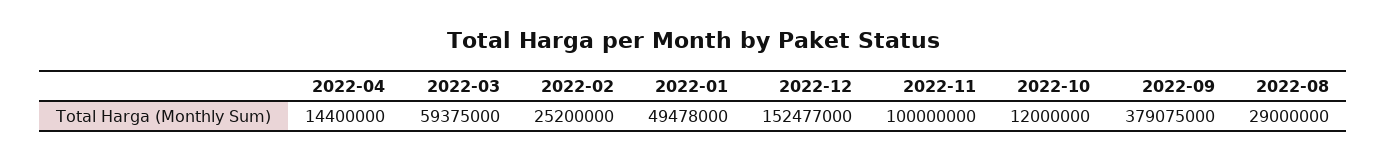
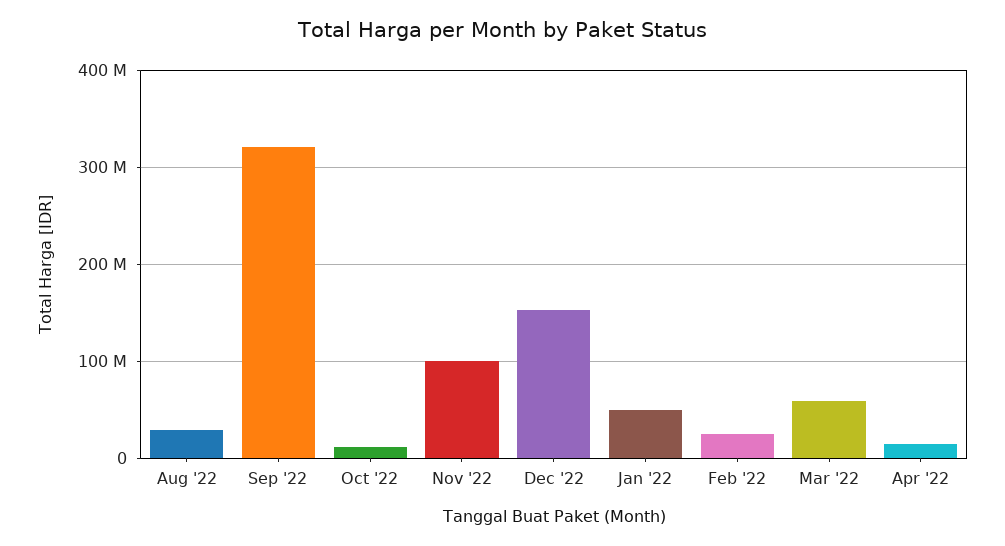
2022-09: 379075000 -> 320000000

